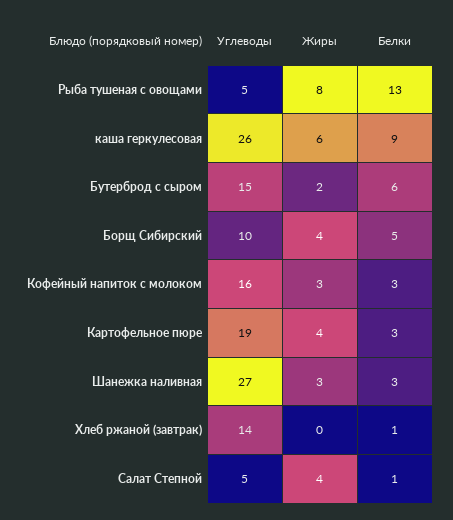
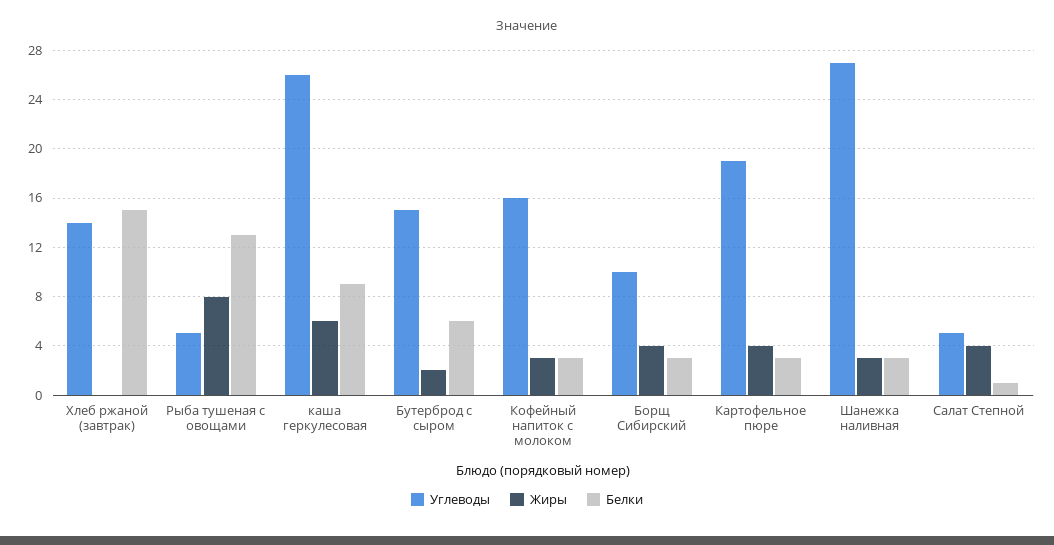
Белки, Борщ Сибирский: 5 -> 3
Белки, Хлеб ржаной (завтрак): 1 -> 15

